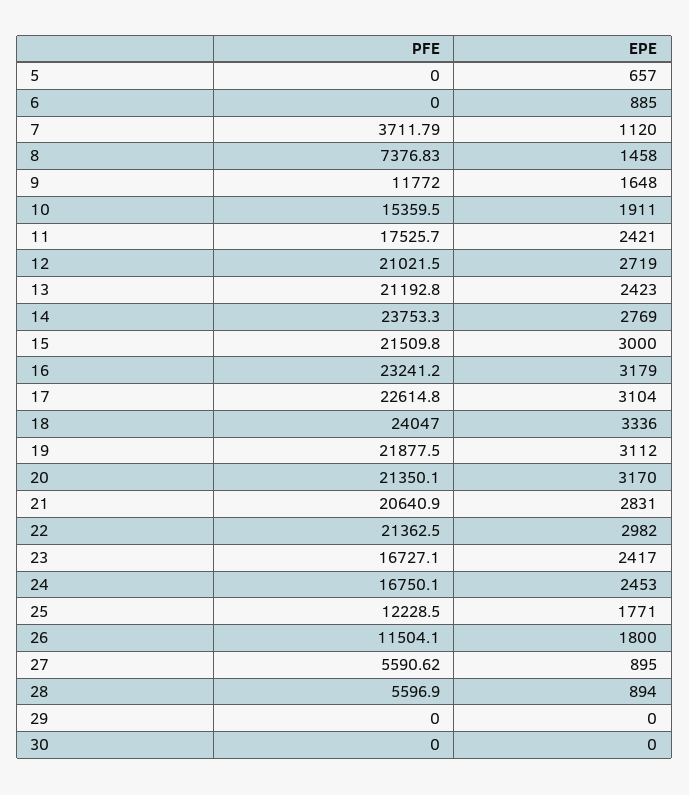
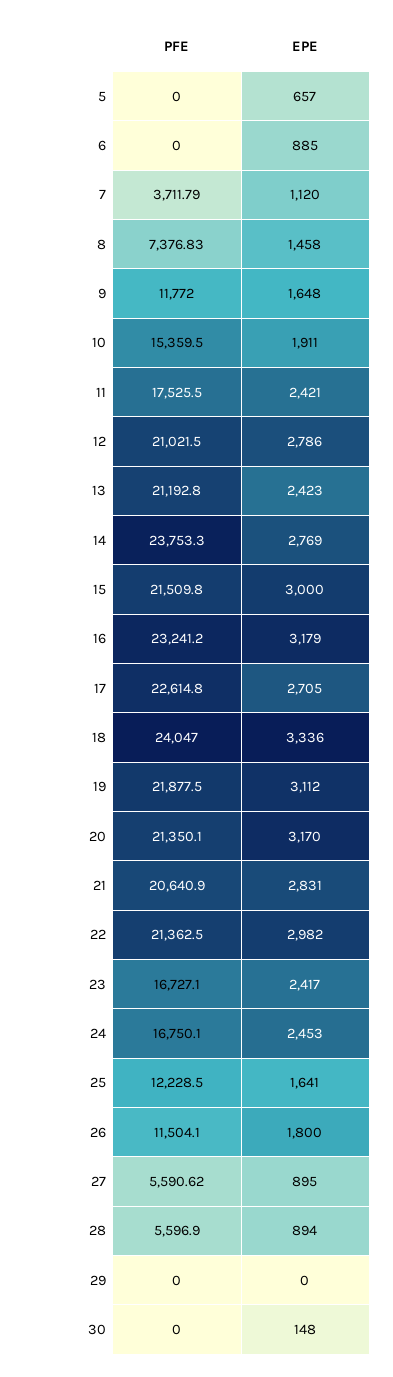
PFE, 11: 17525.7 -> 17525.5
EPE, 12: 2719 -> 2786
EPE, 17: 3104 -> 2705
EPE, 25: 1771 -> 1641
EPE, 30: 0 -> 148

